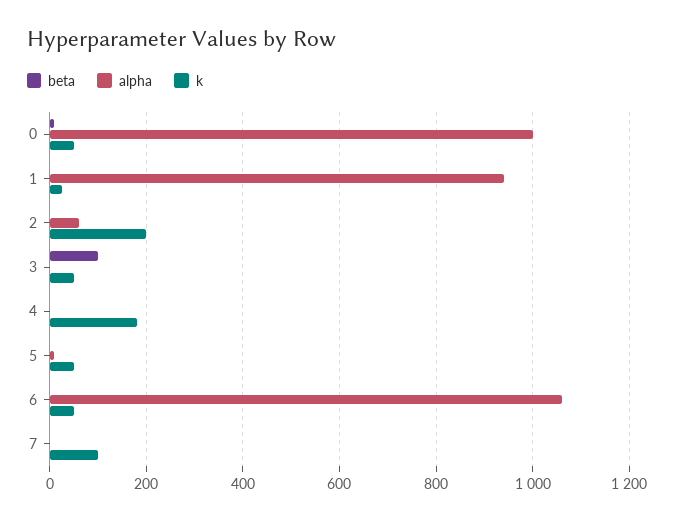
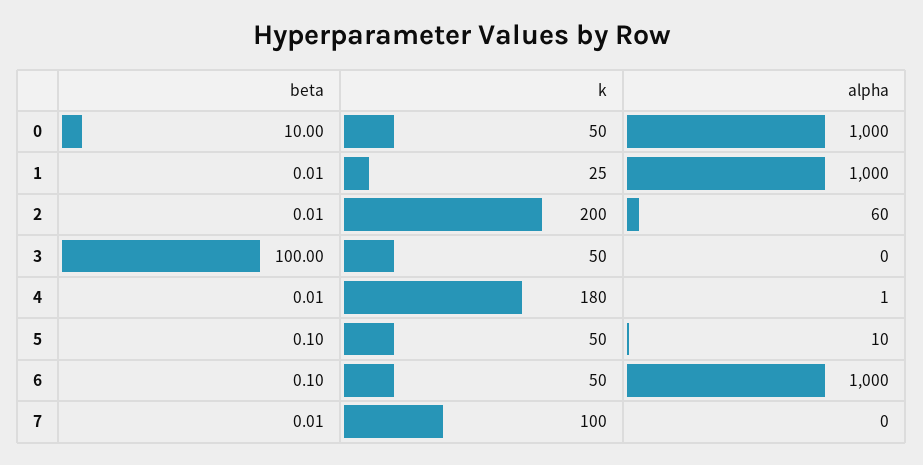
alpha, 1: 940 -> 1000
alpha, 6: 1060 -> 1000

